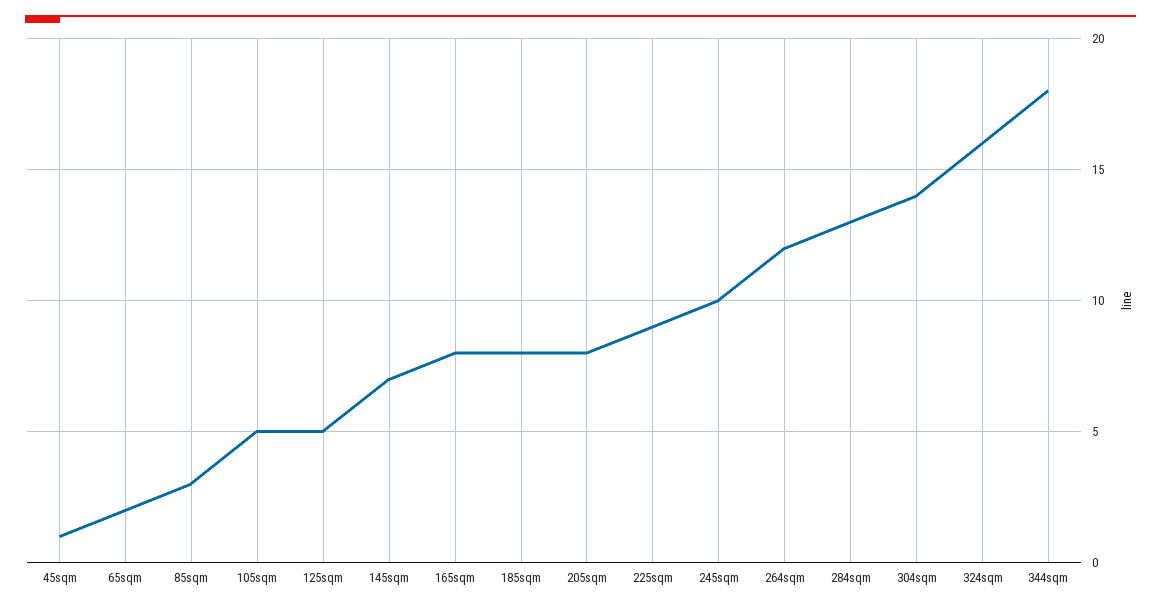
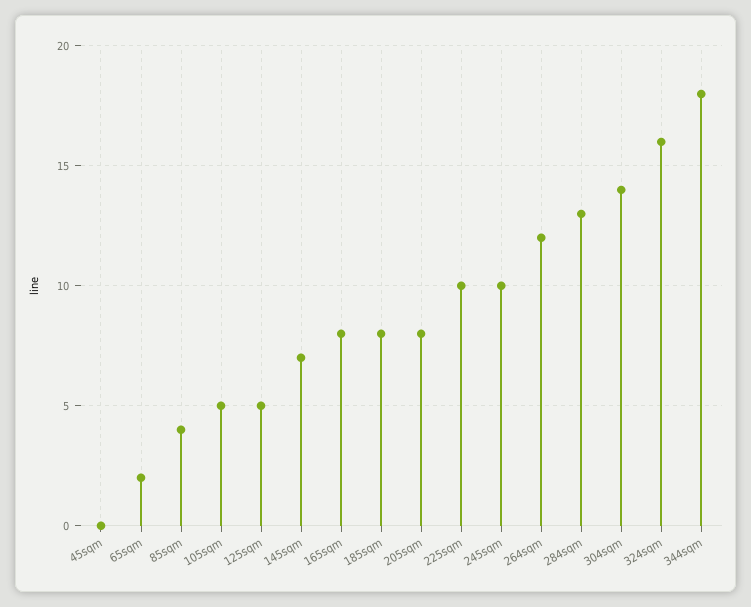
45sqm: 1 -> 0
85sqm: 3 -> 4
225sqm: 9 -> 10

